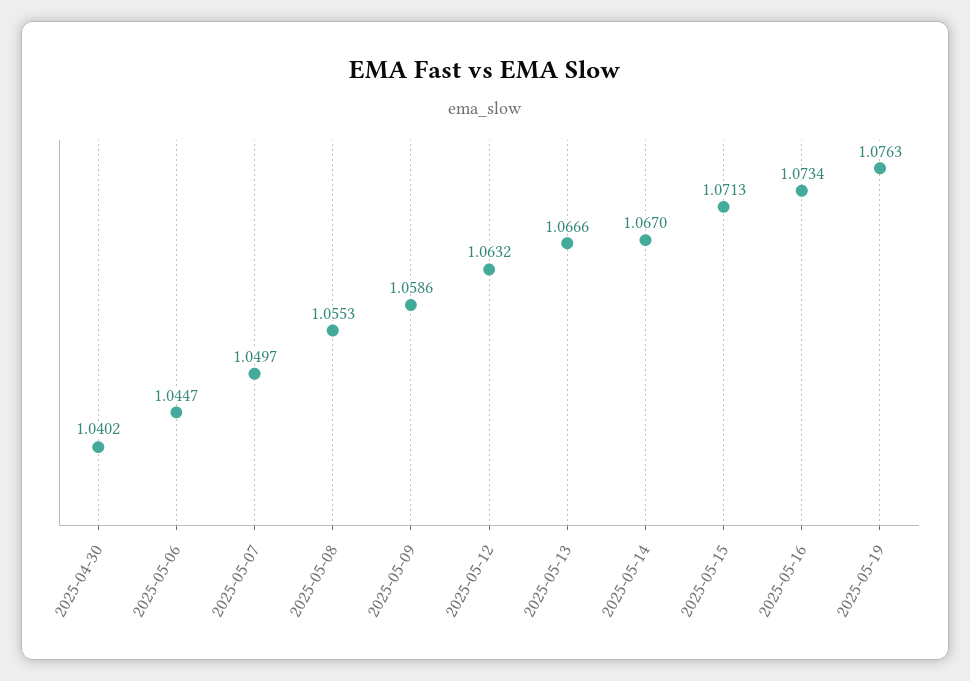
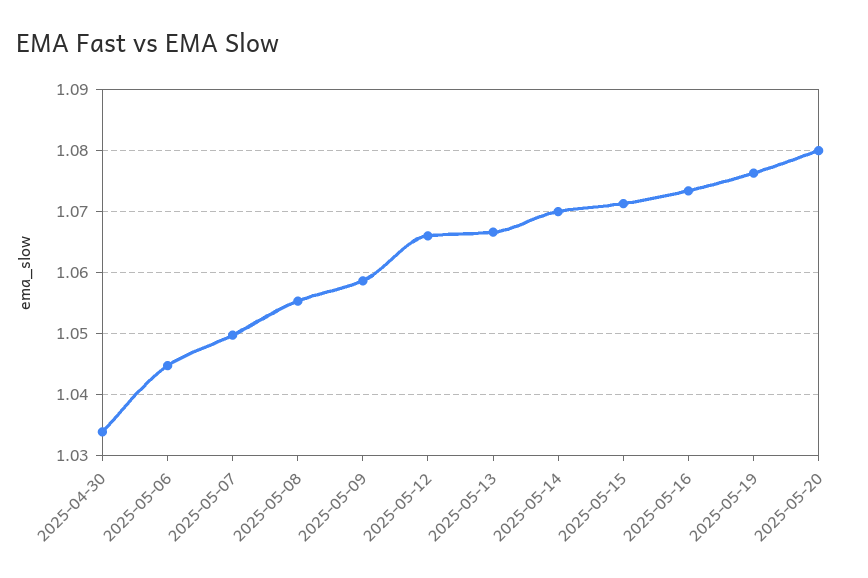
2025-04-30: 1.0402 -> 1.034
2025-05-12: 1.0632 -> 1.066
2025-05-14: 1.067 -> 1.07
2025-05-20: none -> 1.08

